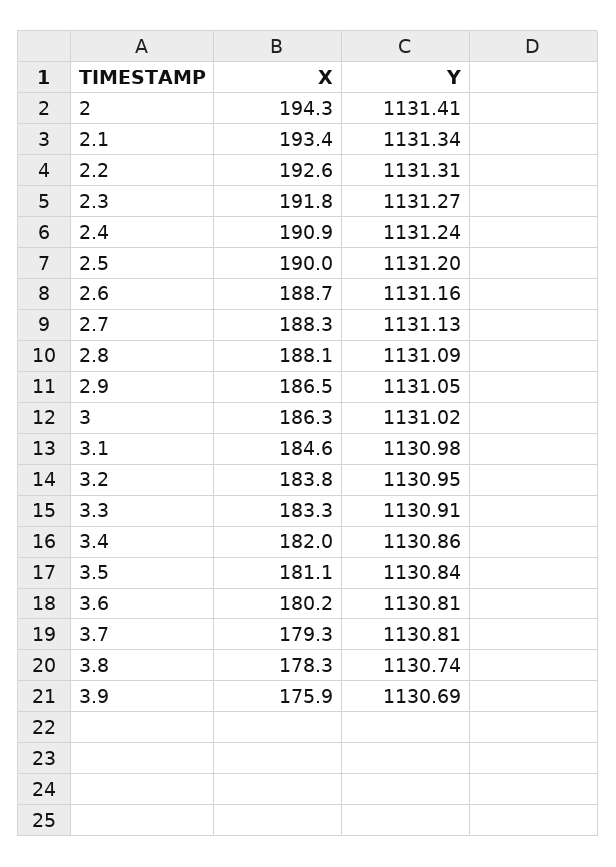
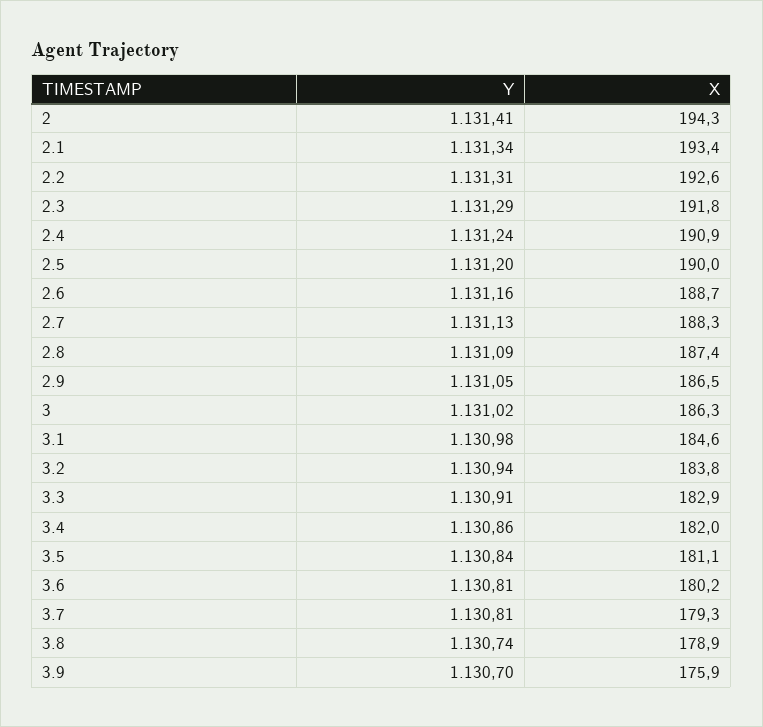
Y, 2.3: 1131.27 -> 1131.29
X, 2.8: 188.1 -> 187.4
Y, 3.2: 1130.95 -> 1130.94
X, 3.3: 183.3 -> 182.9
X, 3.8: 178.3 -> 178.9
Y, 3.9: 1130.69 -> 1130.7

